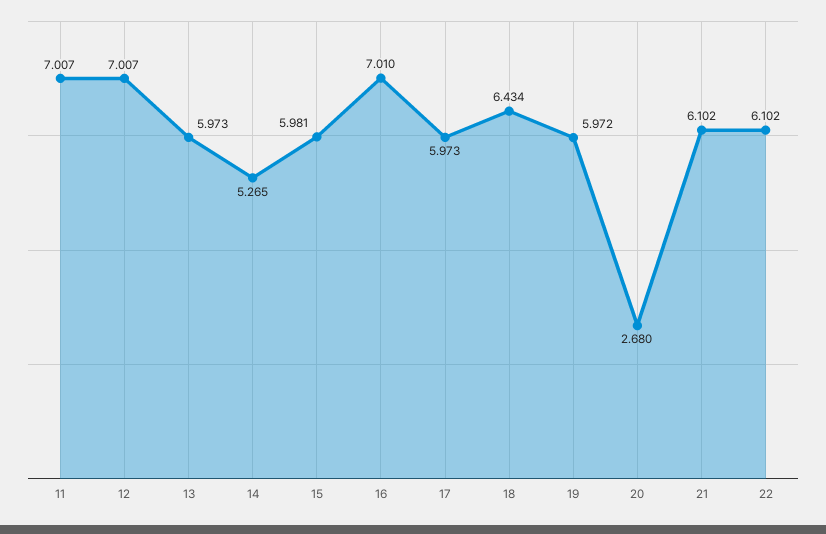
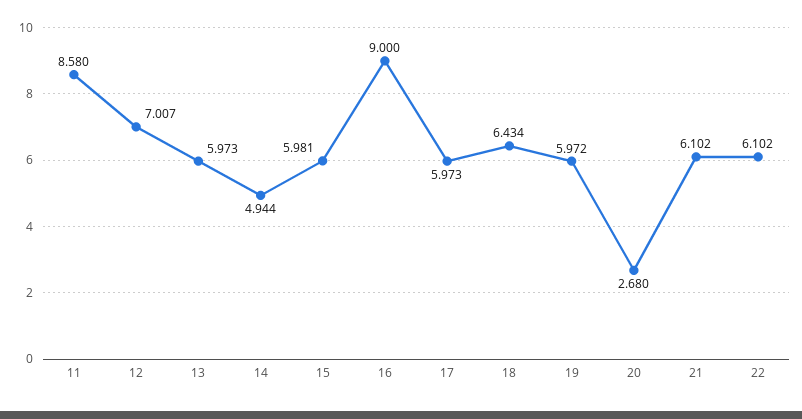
11: 7.007 -> 8.58
14: 5.265 -> 4.944
16: 7.01 -> 9

